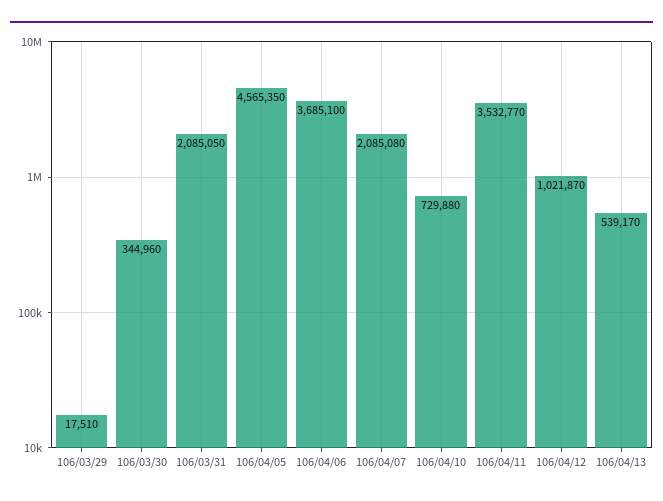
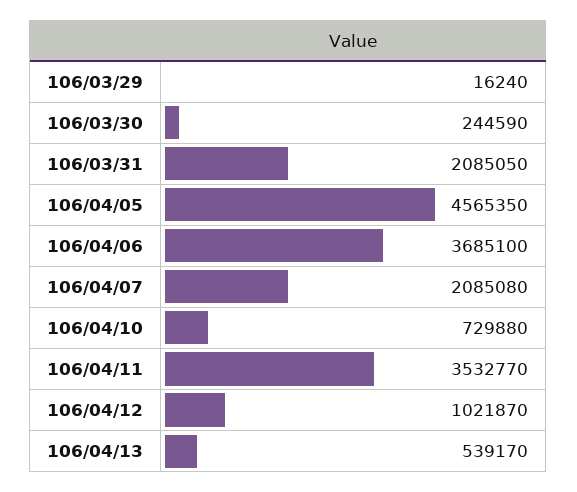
106/03/29: 17510 -> 16240
106/03/30: 344960 -> 244590

